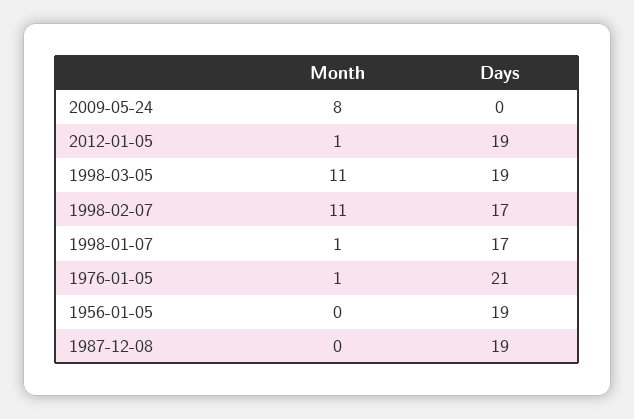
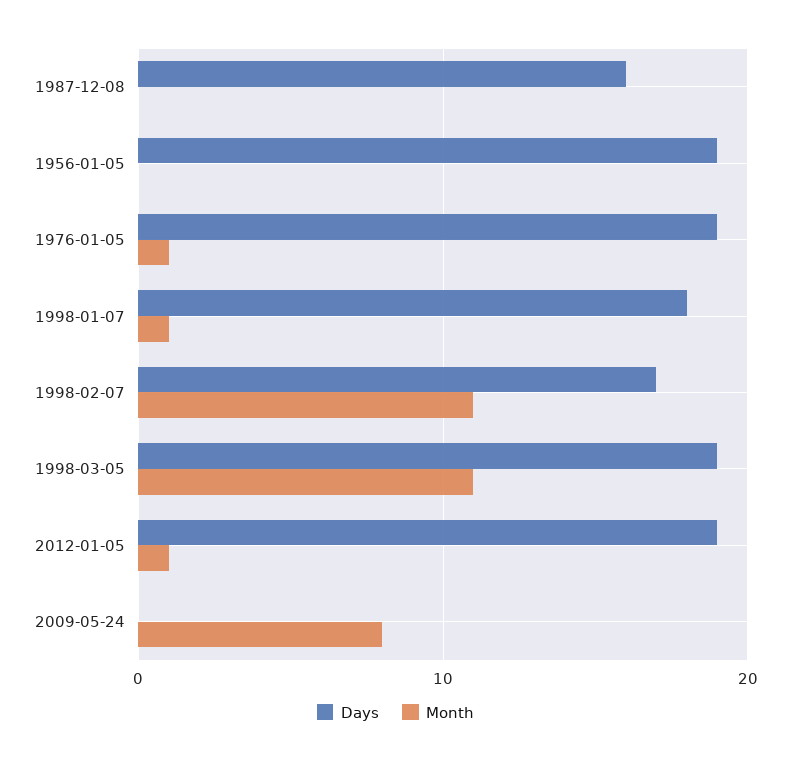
Days, 1998-01-07: 17 -> 18
Days, 1976-01-05: 21 -> 19
Days, 1987-12-08: 19 -> 16

